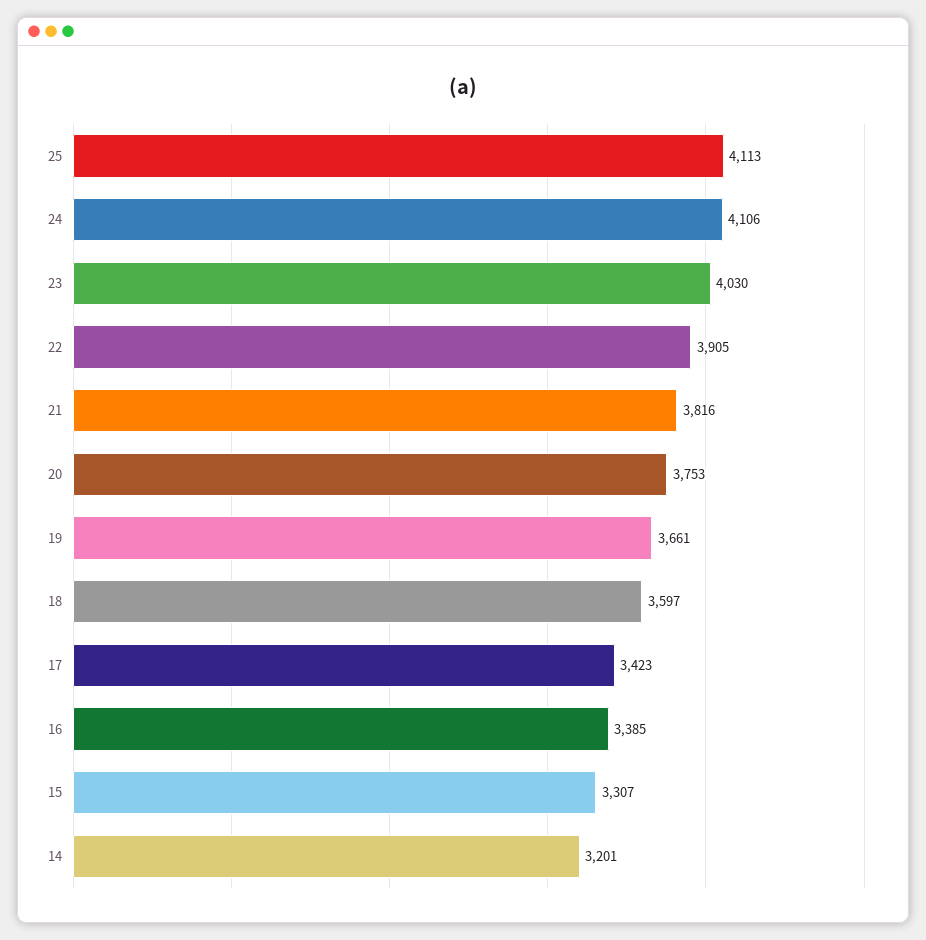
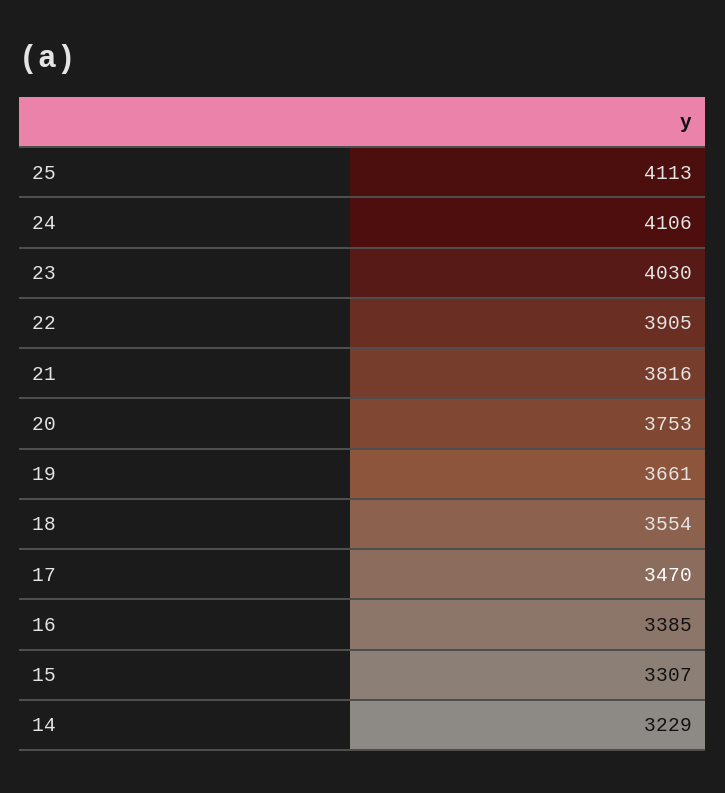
18: 3597 -> 3554
17: 3423 -> 3470
14: 3201 -> 3229

